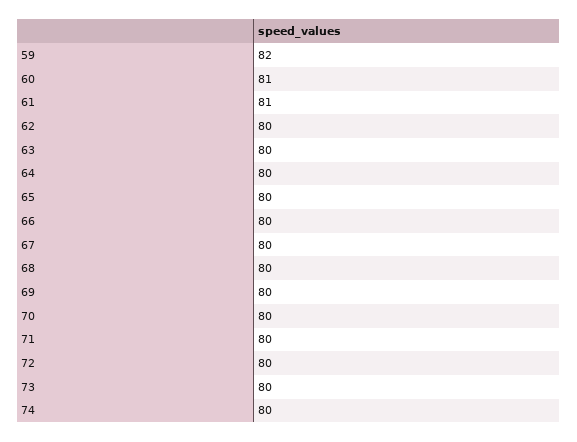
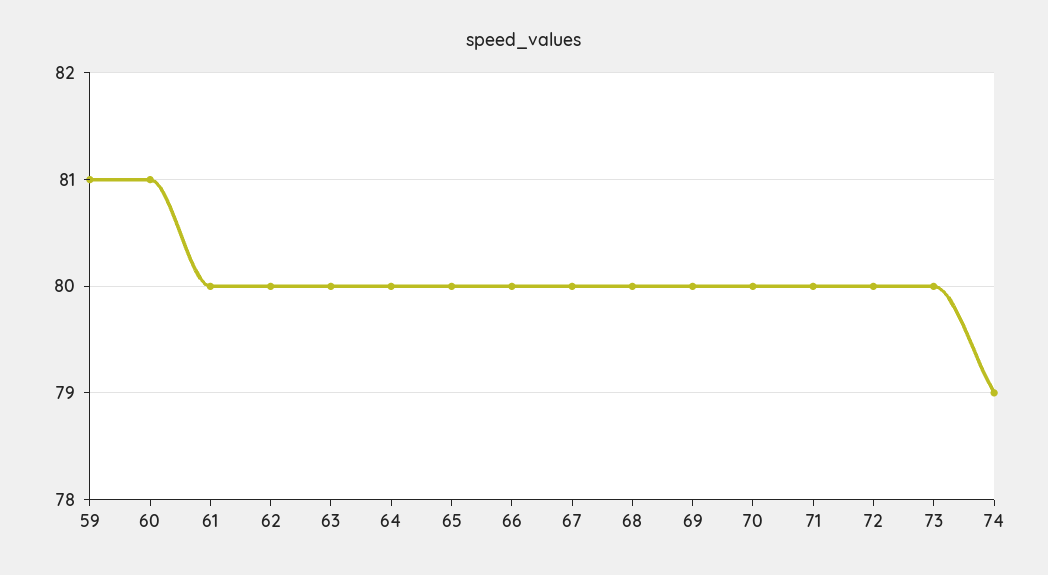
59: 82 -> 81
61: 81 -> 80
74: 80 -> 79

